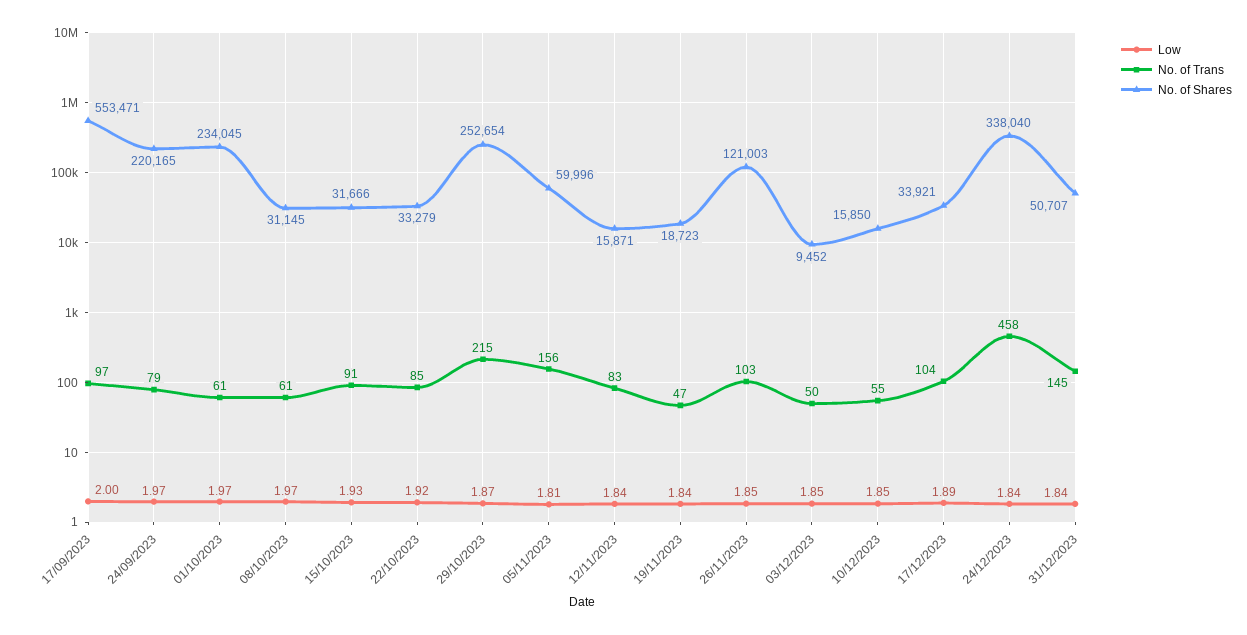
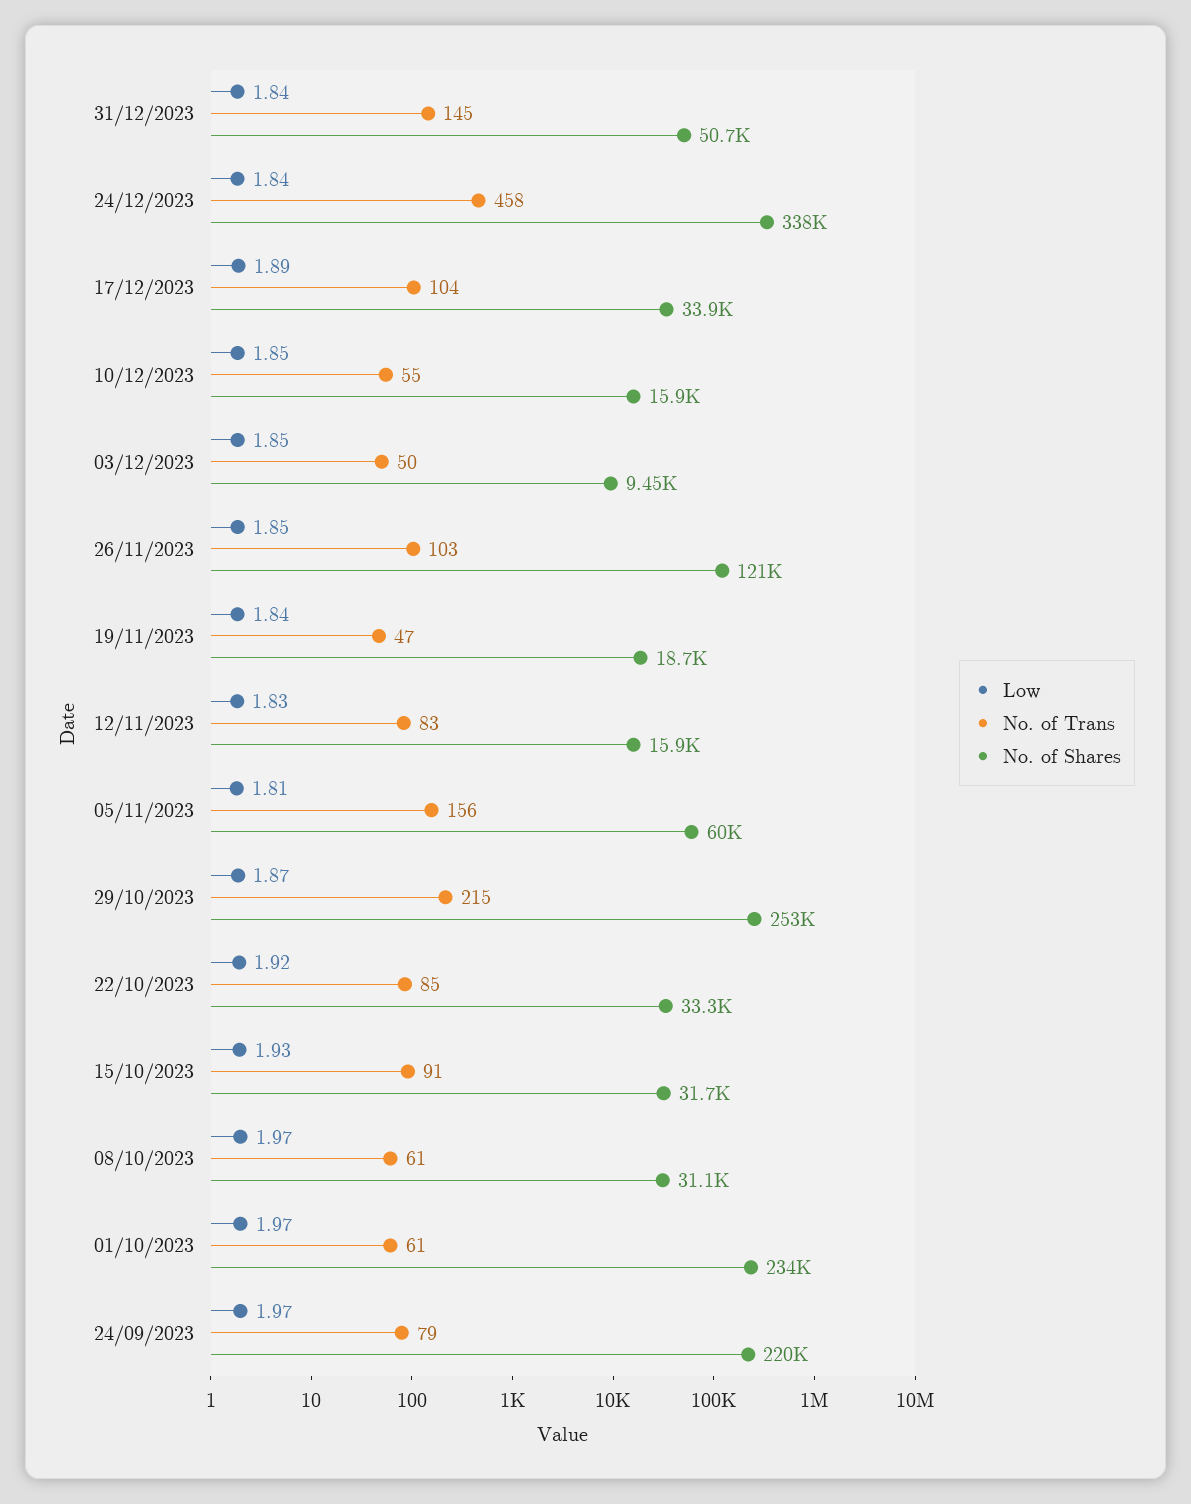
Low, 17/09/2023: 2 -> none
No. of Trans, 17/09/2023: 97 -> none
No. of Shares, 17/09/2023: 553471 -> none
Low, 12/11/2023: 1.84 -> 1.83

